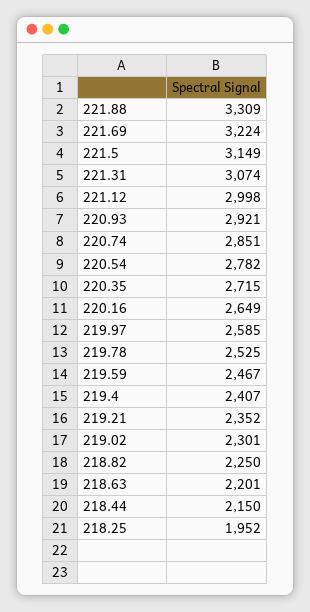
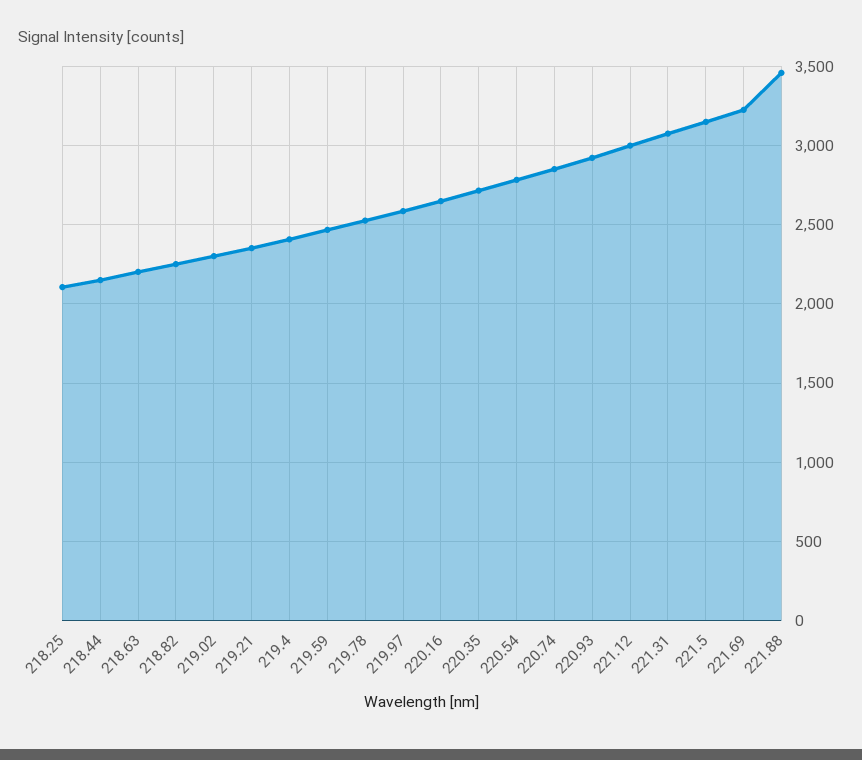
221.88: 3309 -> 3450
218.25: 1952 -> 2100

